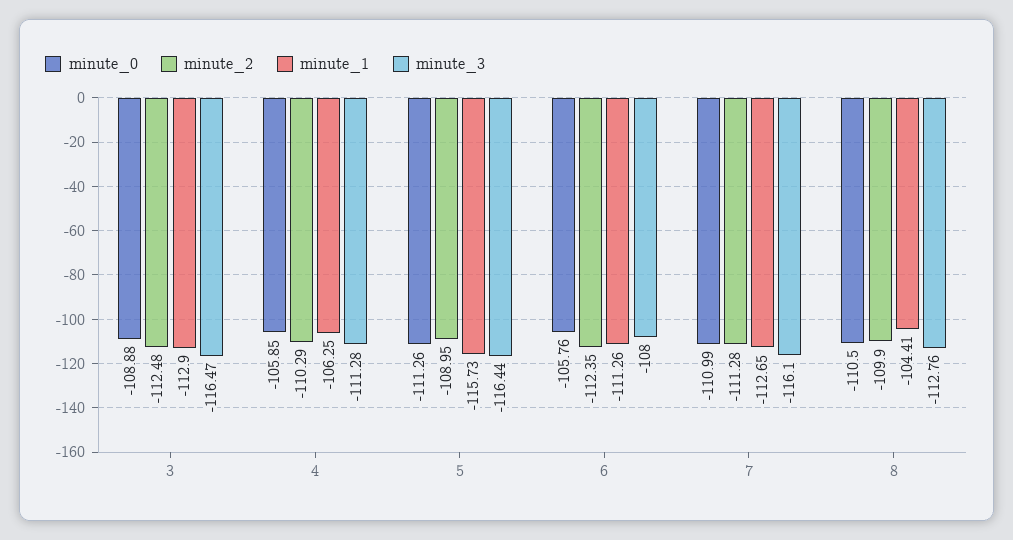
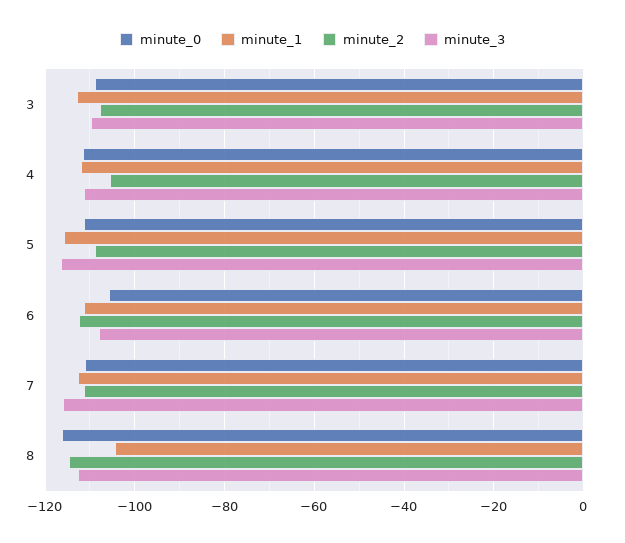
minute_2, 3: -112.48 -> -108
minute_3, 3: -116.47 -> -110
minute_0, 4: -105.85 -> -112
minute_2, 4: -110.29 -> -106
minute_1, 4: -106.25 -> -112
minute_0, 8: -110.5 -> -116
minute_2, 8: -109.9 -> -114

